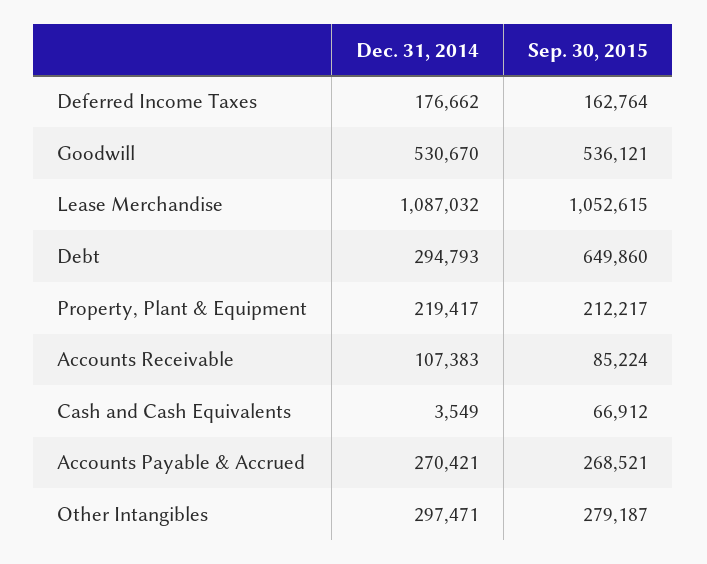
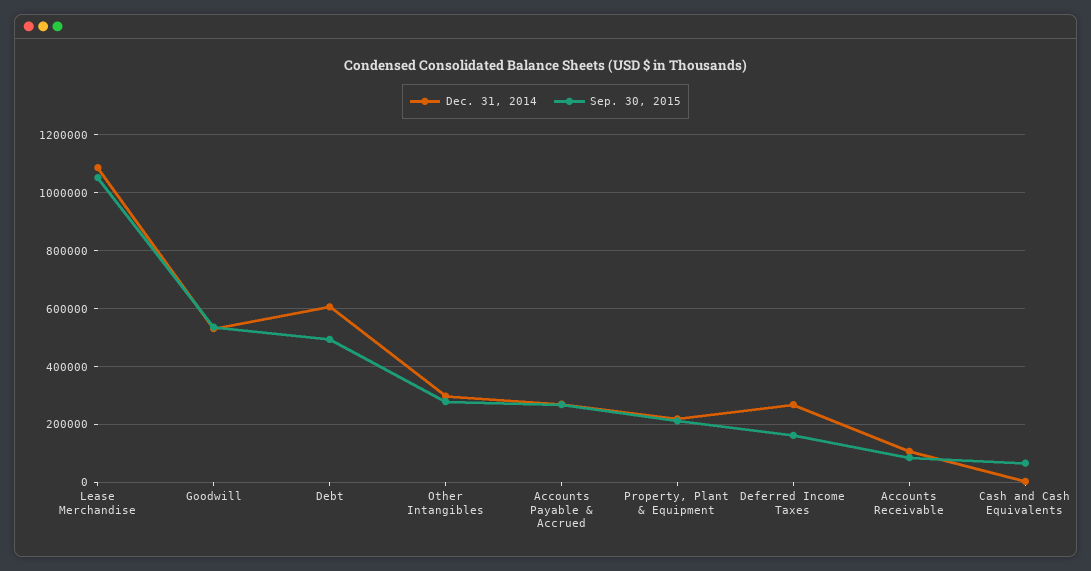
Dec. 31, 2014, Deferred Income Taxes: 176662 -> 275000
Dec. 31, 2014, Debt: 294793 -> 600000
Sep. 30, 2015, Debt: 649860 -> 500000

